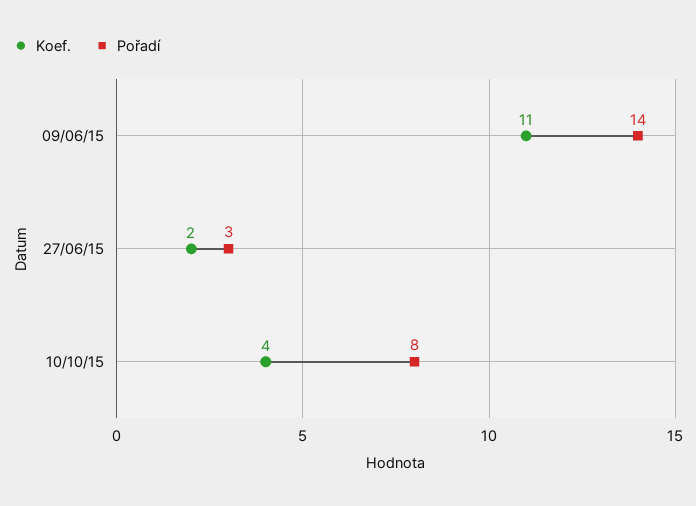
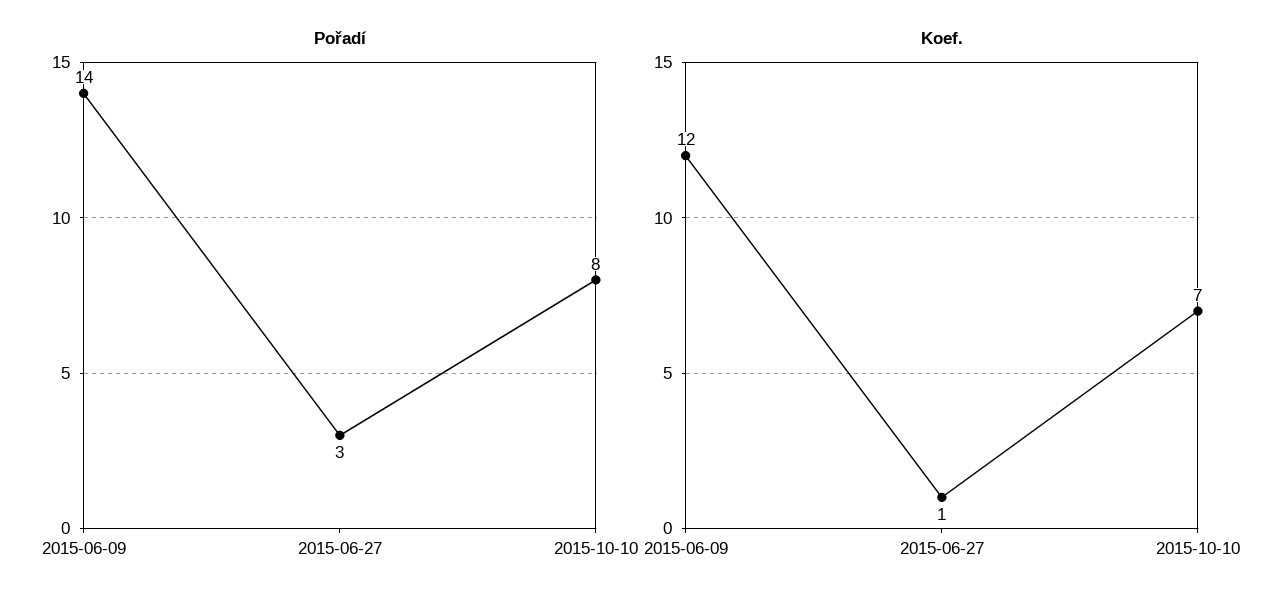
Koef., 09/06/15: 11 -> 12
Koef., 27/06/15: 2 -> 1
Koef., 10/10/15: 4 -> 7

